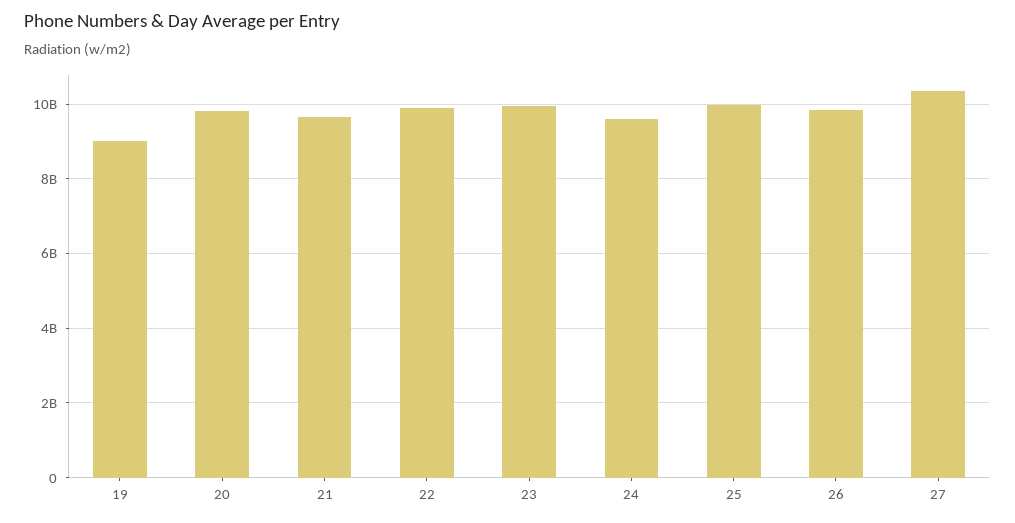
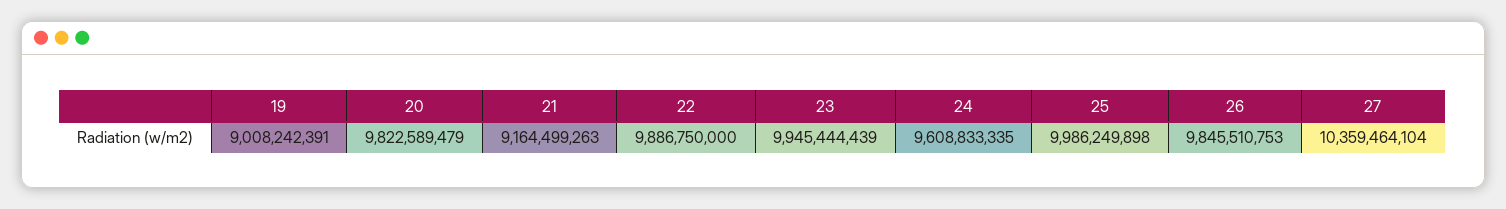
21: 9600000000 -> 9164499263

